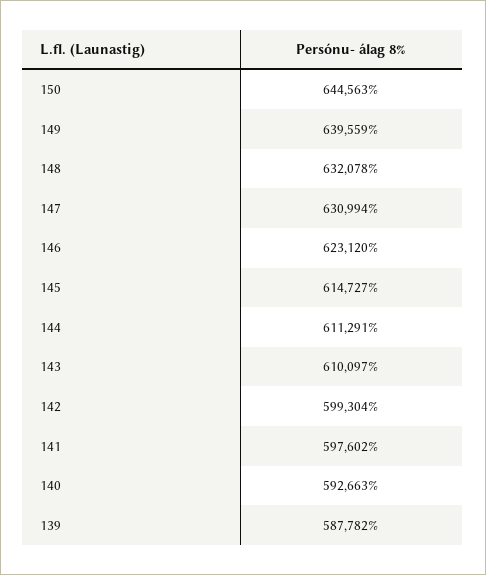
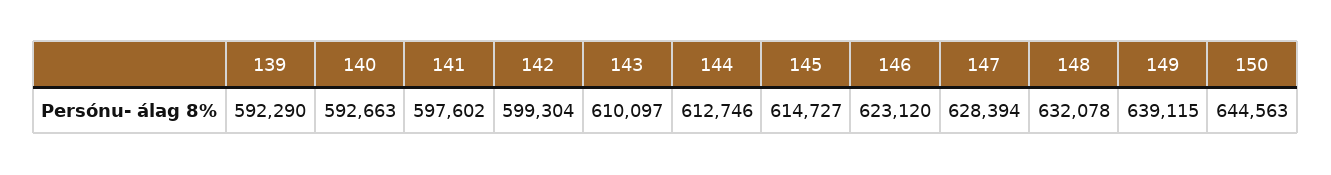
149: 639559 -> 639115
147: 630994 -> 628394
144: 611291 -> 612746
139: 587782 -> 592290

